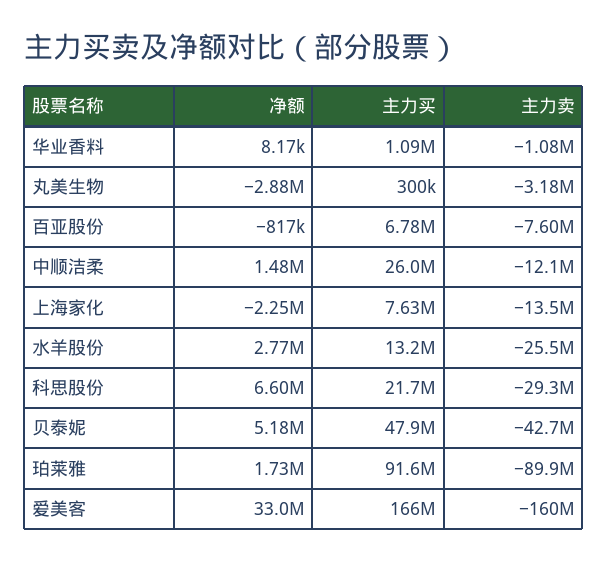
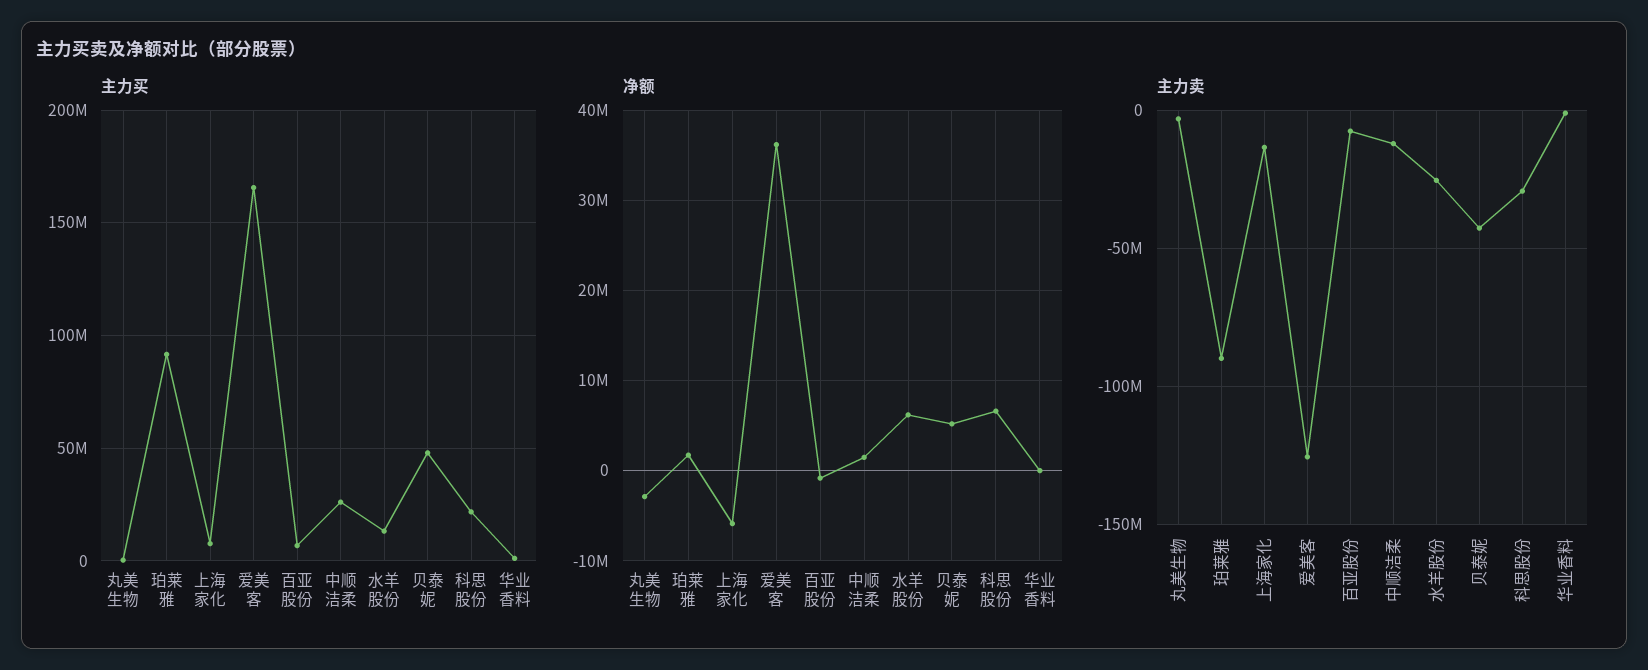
净额, 上海家化: -2250000 -> -6000000
净额, 水羊股份: 2770000 -> 6000000
净额, 爱美客: 33000000 -> 36000000
主力卖, 爱美客: -160000000 -> -125000000

